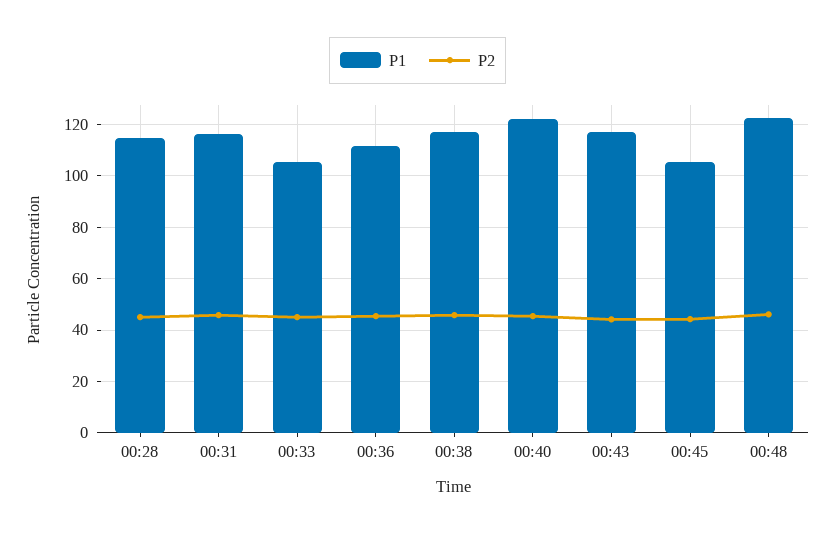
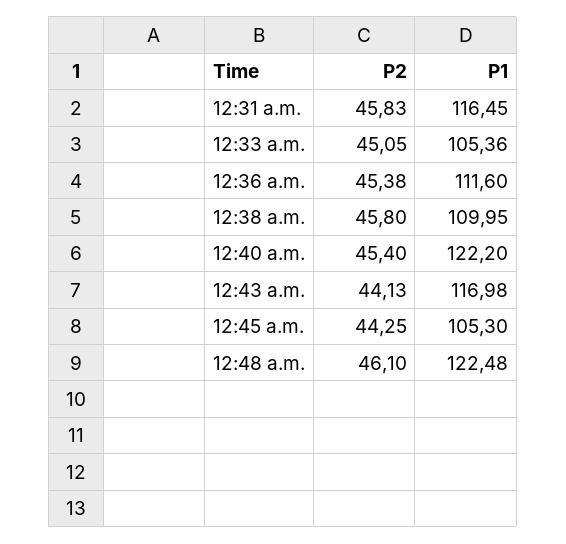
P1, 00:28: 115 -> none
P2, 00:28: 45 -> none
P1, 00:38: 117.5 -> 109.95

